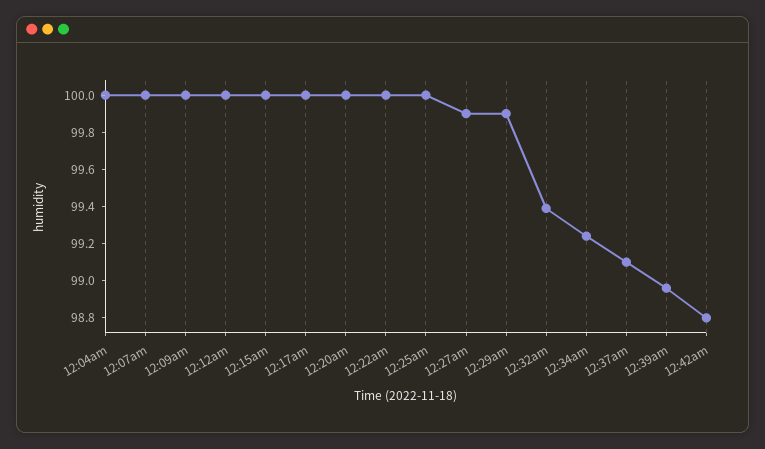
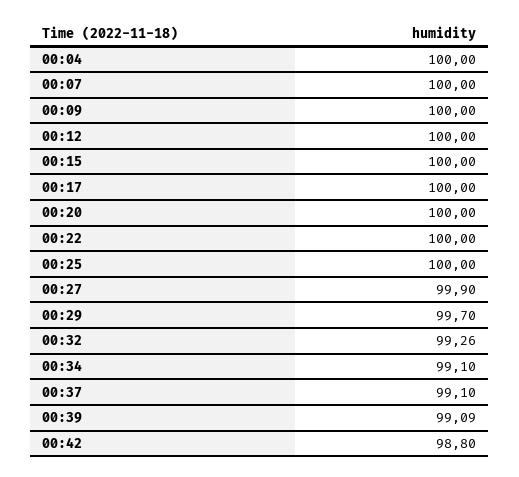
12:29am: 99.9 -> 99.7
12:32am: 99.4 -> 99.26
12:34am: 99.25 -> 99.1
12:39am: 98.95 -> 99.09

